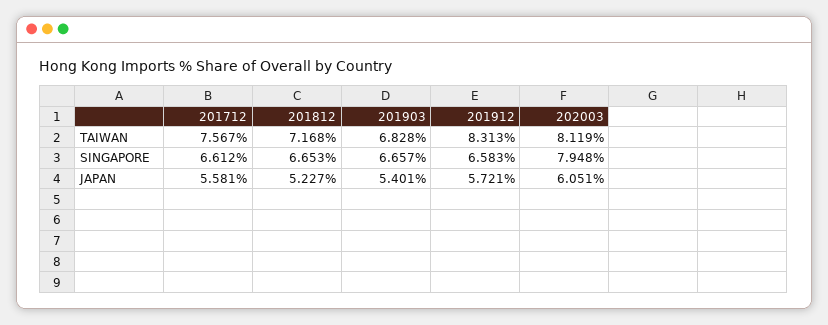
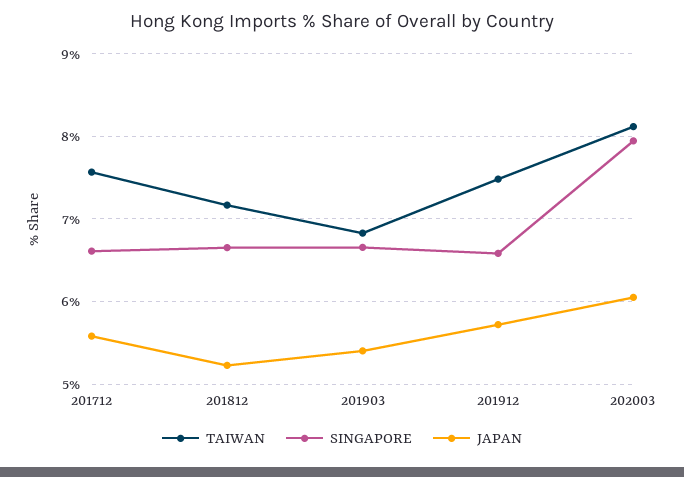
TAIWAN, 201912: 8.313 -> 7.5

